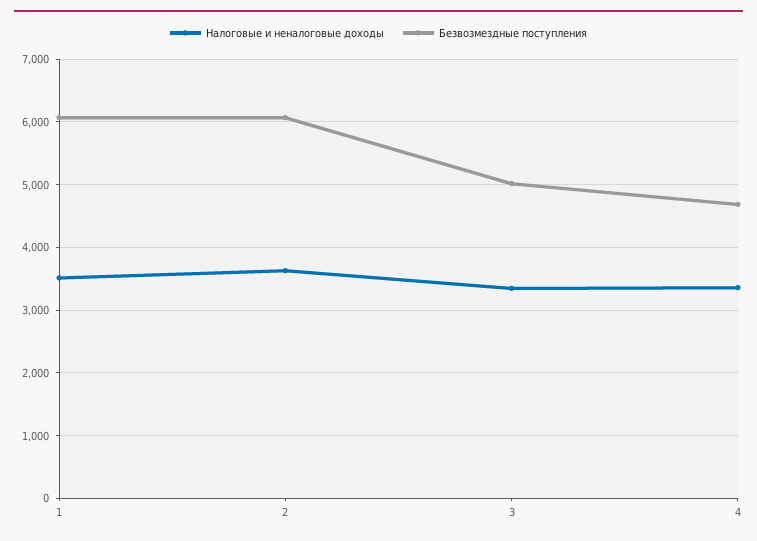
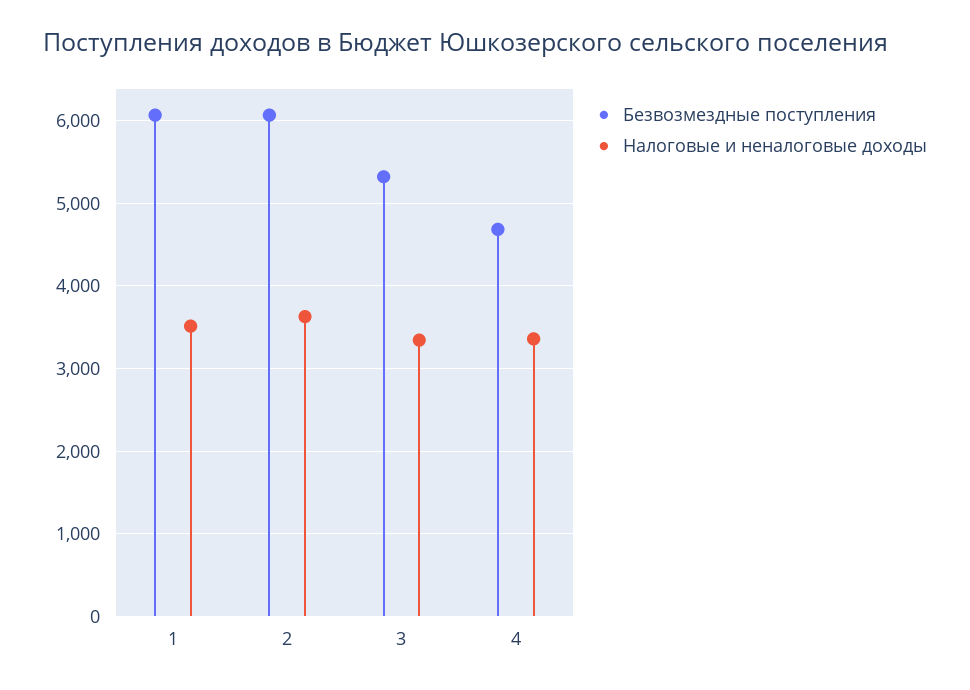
Безвозмездные поступления, 3: 5000 -> 5300

